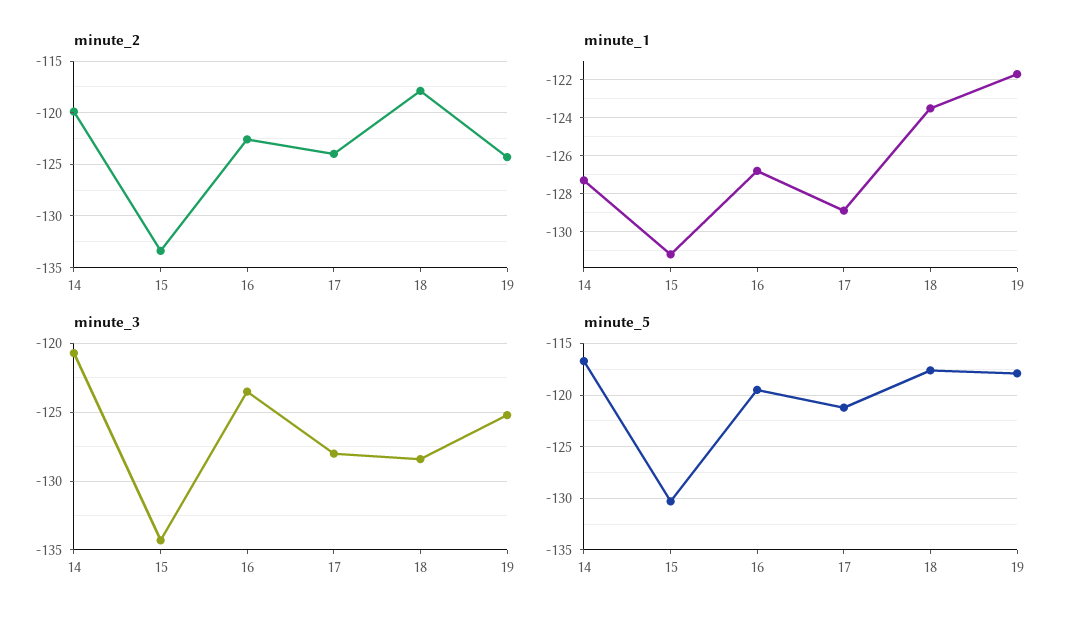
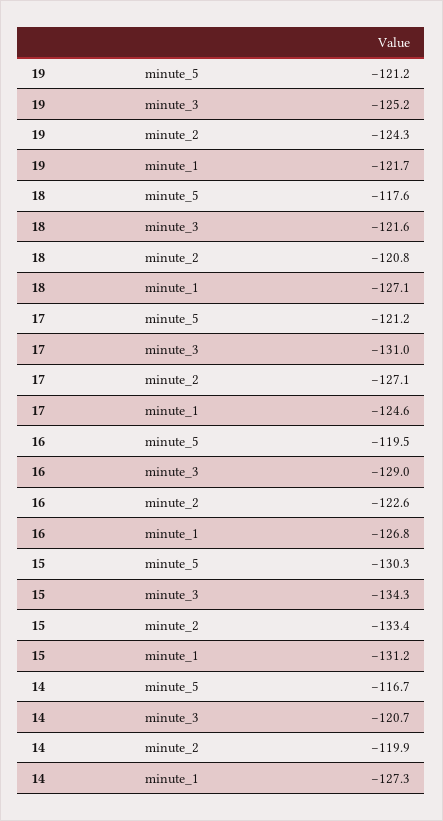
minute_2, 17: -124 -> -127.1
minute_2, 18: -118 -> -120.8
minute_1, 17: -129 -> -124.6
minute_1, 18: -123.5 -> -127.1
minute_3, 16: -123.5 -> -129
minute_3, 17: -128 -> -131
minute_3, 18: -128.5 -> -121.6
minute_5, 19: -118 -> -121.2

